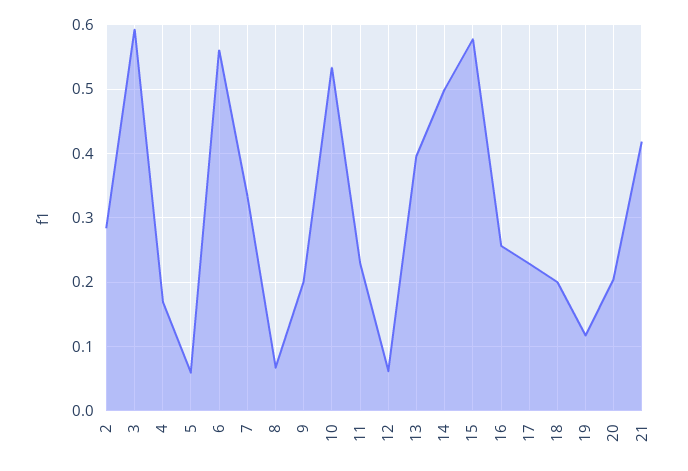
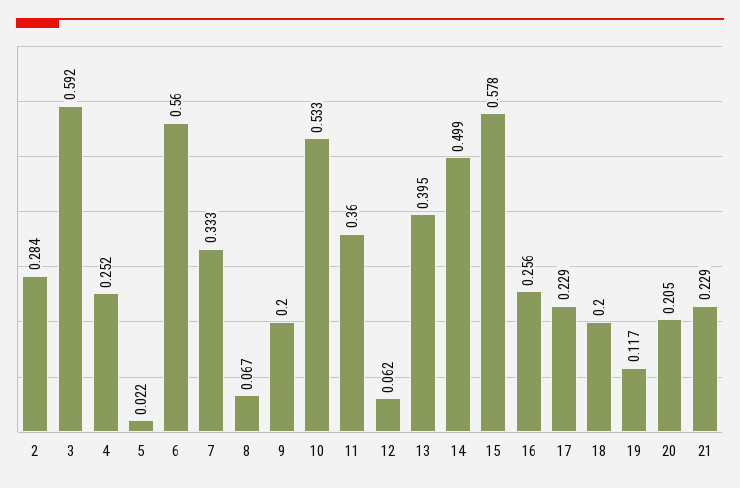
4: 0.17 -> 0.252
5: 0.06 -> 0.022
11: 0.23 -> 0.36
21: 0.42 -> 0.229

